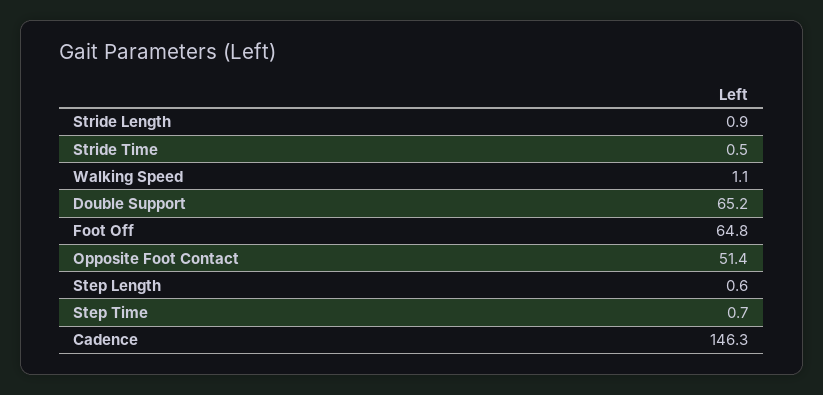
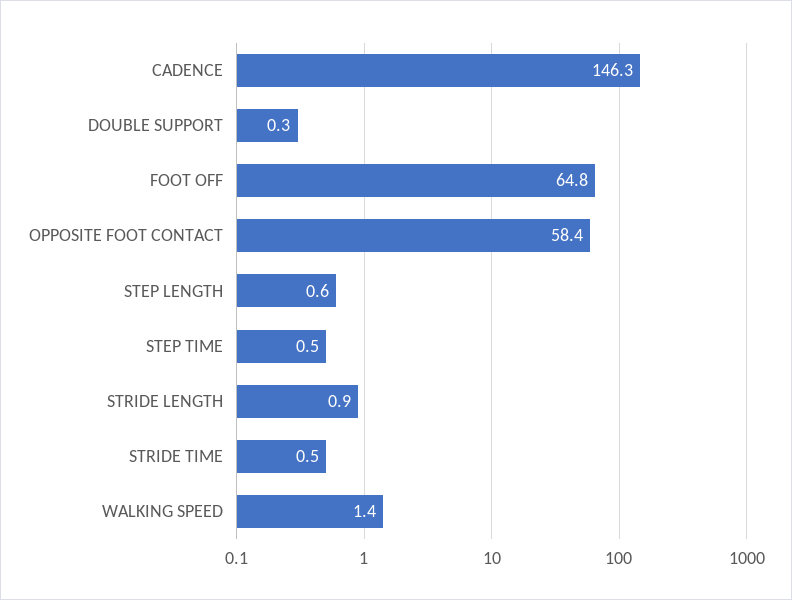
Walking Speed: 1.1 -> 1.4
Double Support: 65.2 -> 0.3
Opposite Foot Contact: 51.4 -> 58.4
Step Time: 0.7 -> 0.5

